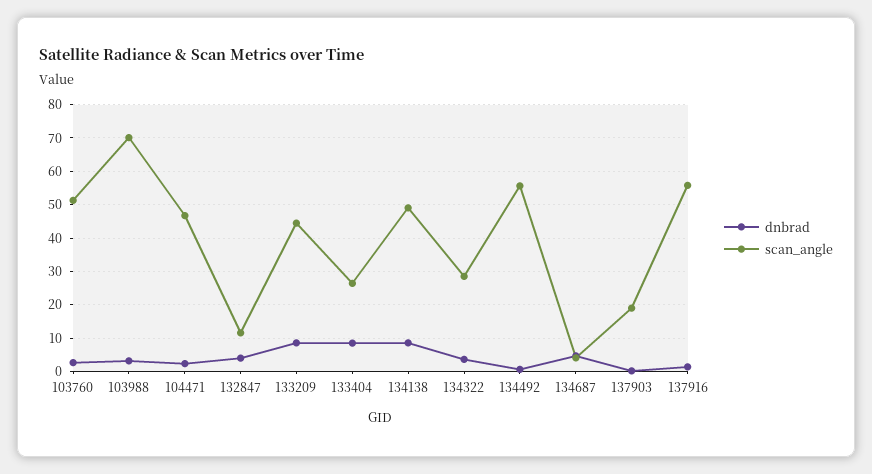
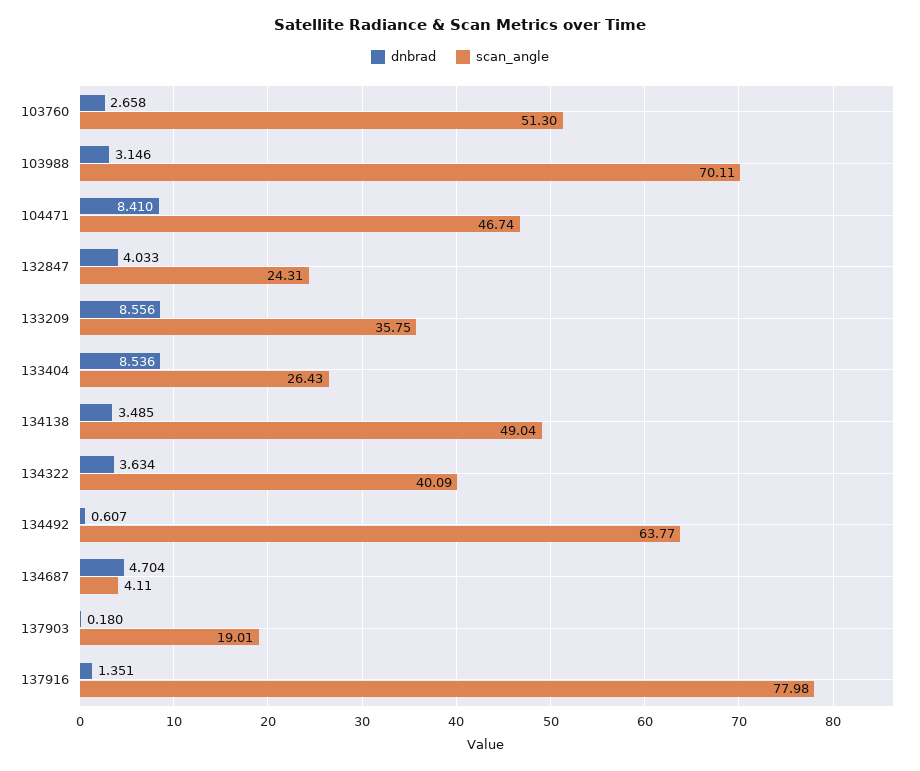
dnbrad, 104471: 2 -> 8.41
scan_angle, 132847: 12 -> 24.31
scan_angle, 133209: 44 -> 35.75
dnbrad, 134138: 8 -> 3.485
scan_angle, 134322: 28 -> 40.09
scan_angle, 134492: 56 -> 63.77
scan_angle, 137916: 56 -> 77.98

